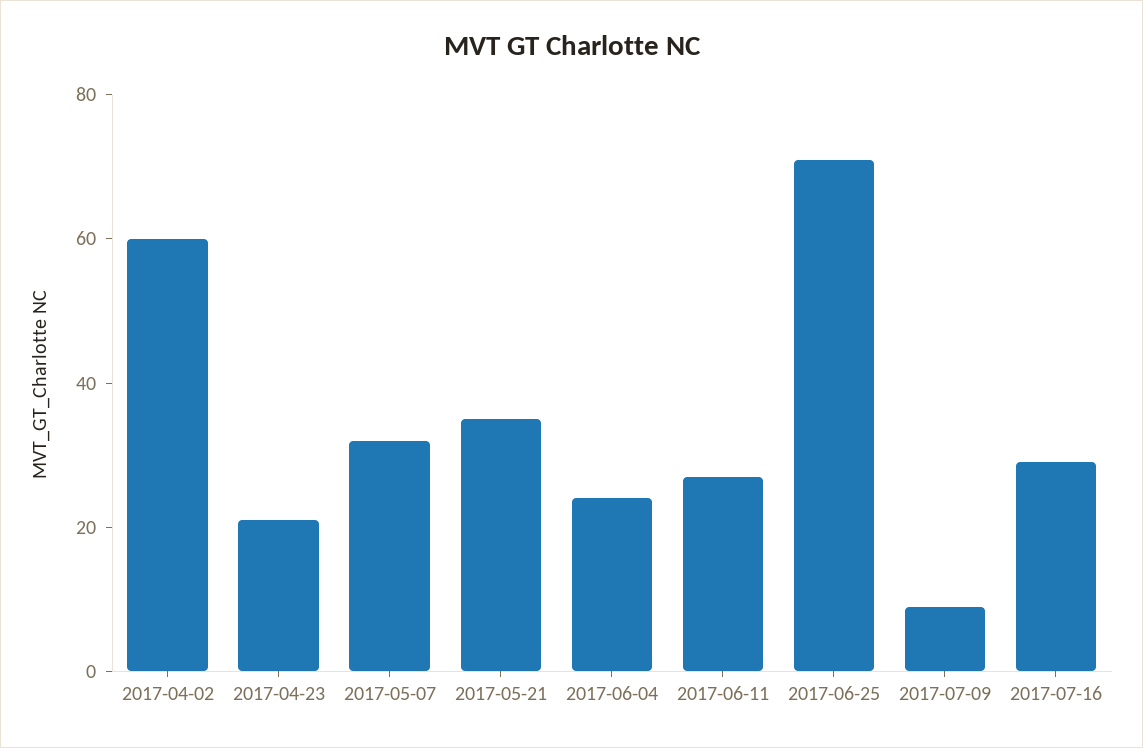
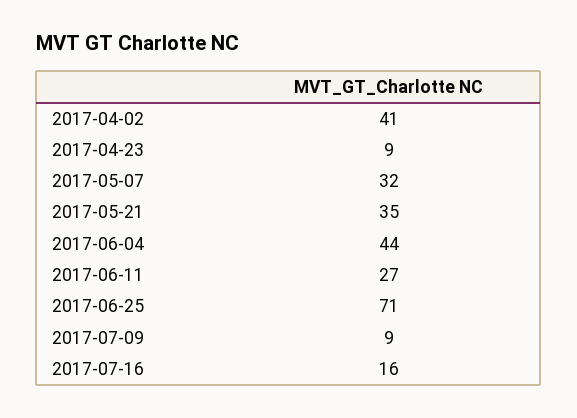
2017-04-02: 60 -> 41
2017-04-23: 20 -> 9
2017-06-04: 25 -> 44
2017-07-16: 30 -> 16

